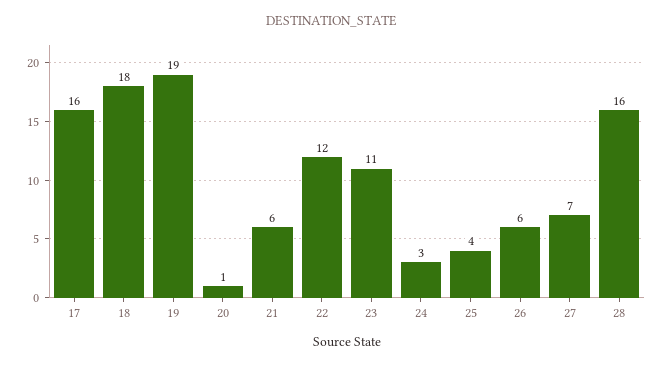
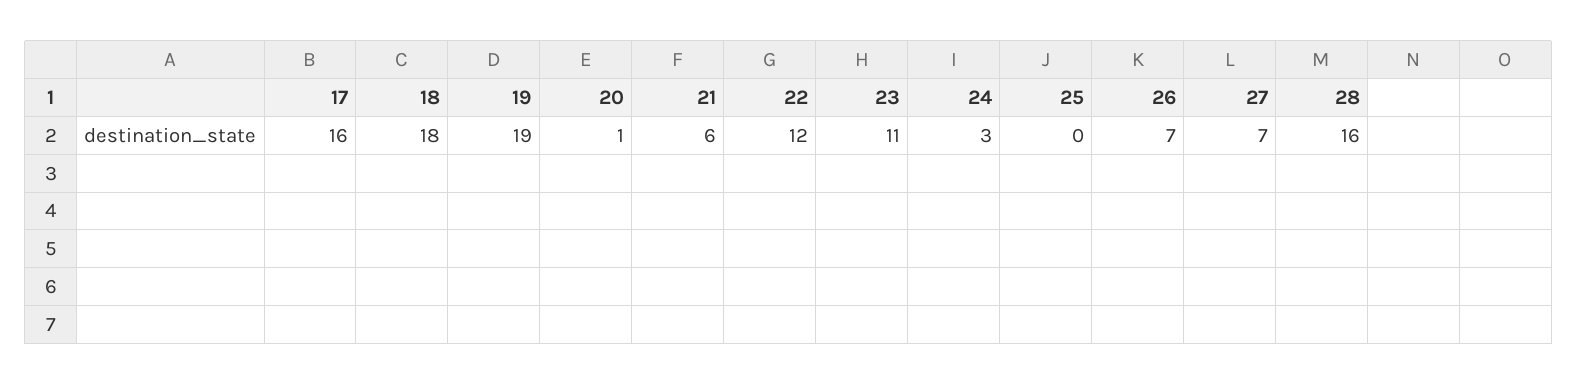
25: 4 -> 0
26: 6 -> 7

